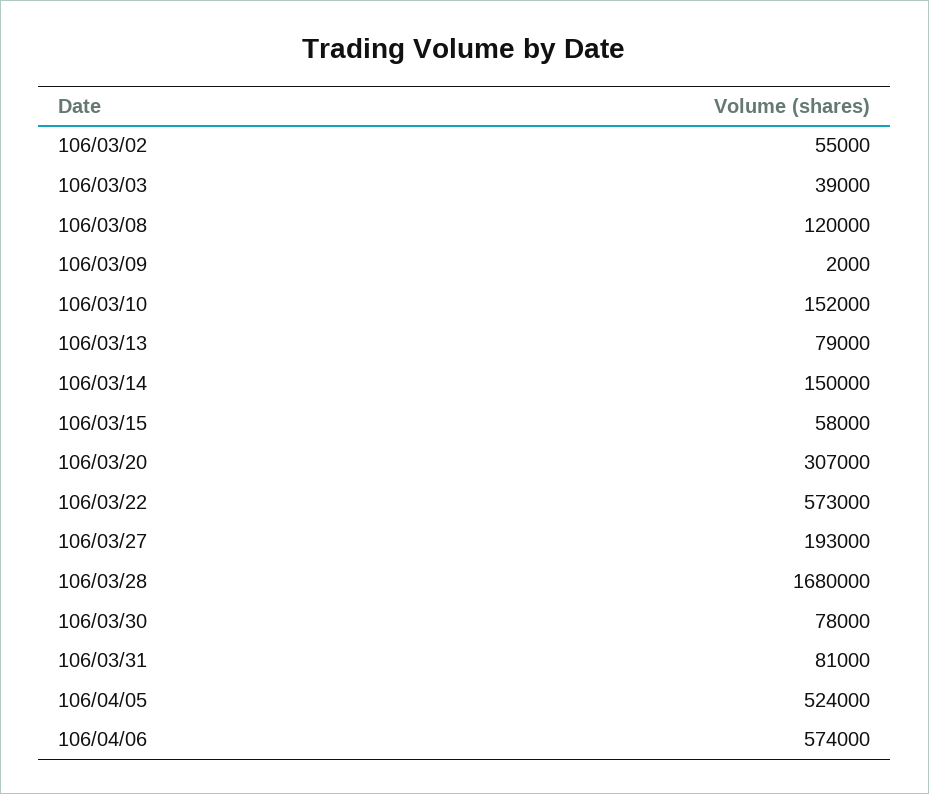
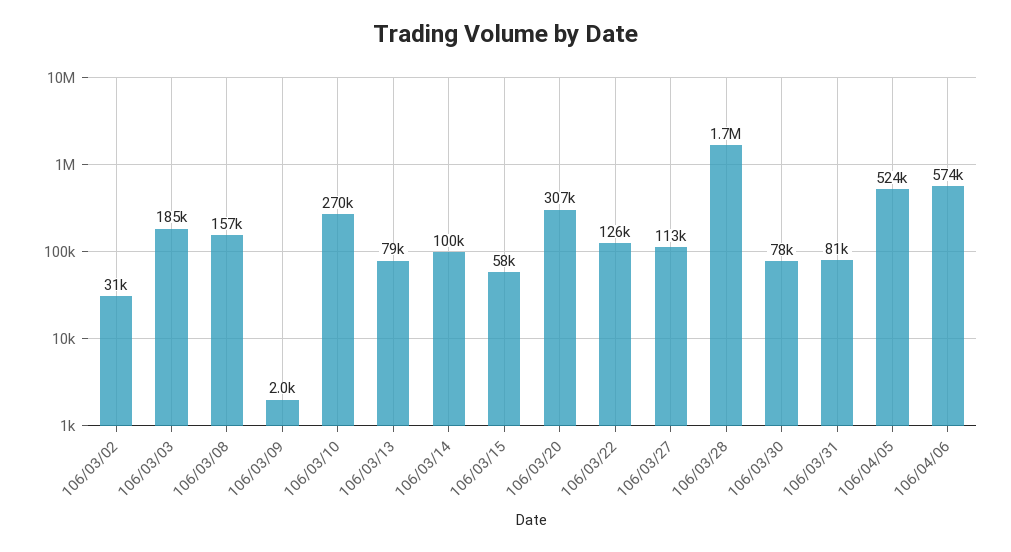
106/03/02: 55000 -> 31000
106/03/03: 39000 -> 185000
106/03/08: 120000 -> 157000
106/03/10: 152000 -> 270000
106/03/14: 150000 -> 100000
106/03/22: 573000 -> 126000
106/03/27: 193000 -> 113000

